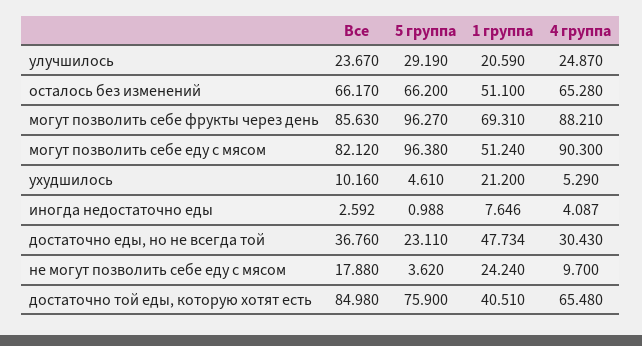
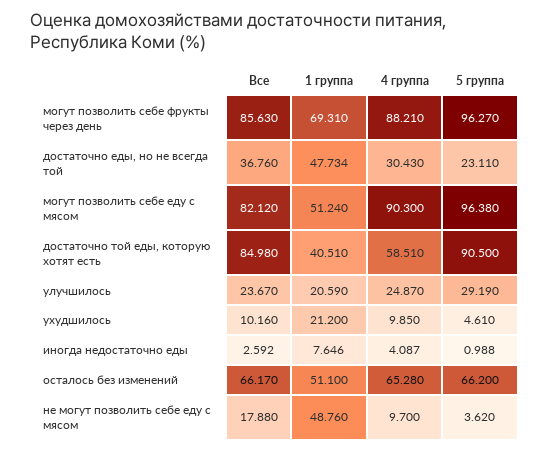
4 группа, ухудшилось: 5.29 -> 9.85
1 группа, не могут позволить себе еду с мясом: 24.24 -> 48.76
5 группа, достаточно той еды, которую хотят есть: 75.9 -> 90.5
4 группа, достаточно той еды, которую хотят есть: 65.48 -> 58.51

